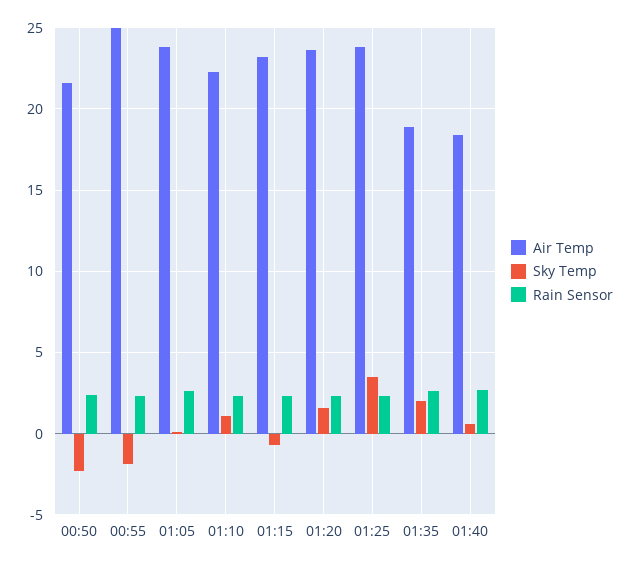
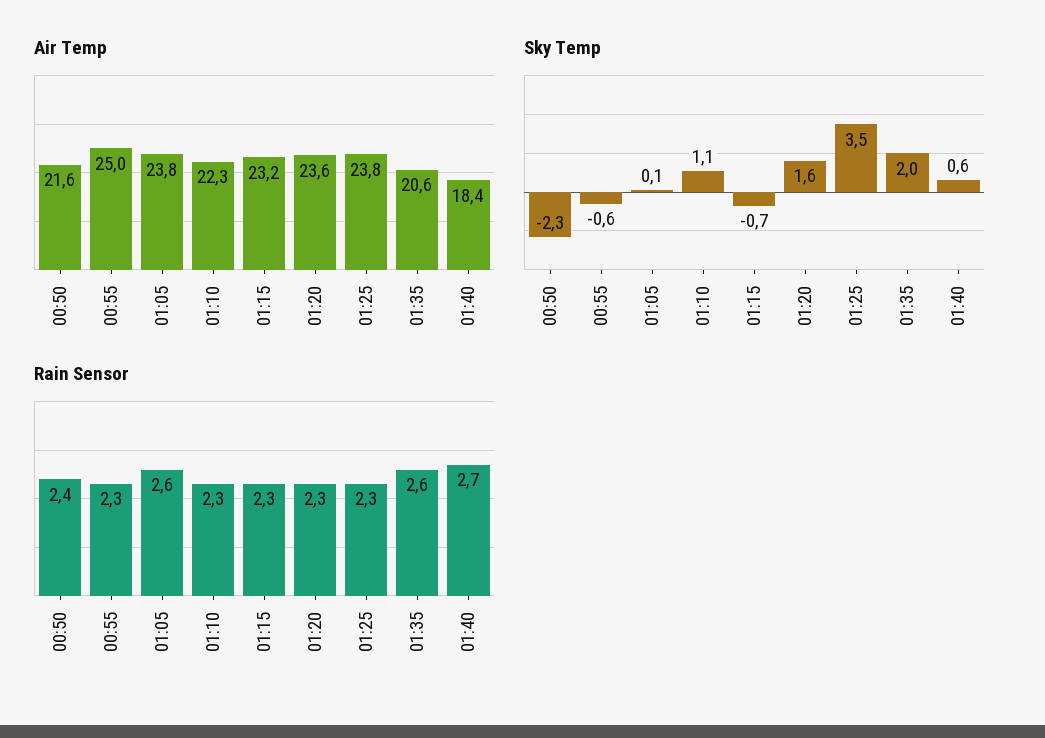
Sky Temp, 00:55: -2 -> -0.6
Air Temp, 01:35: 19 -> 20.6

